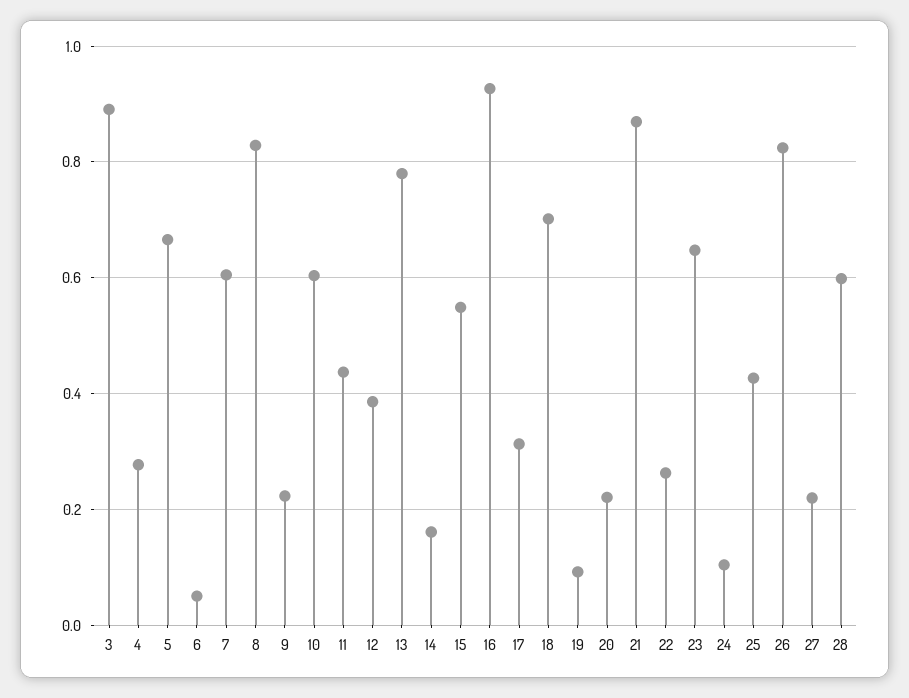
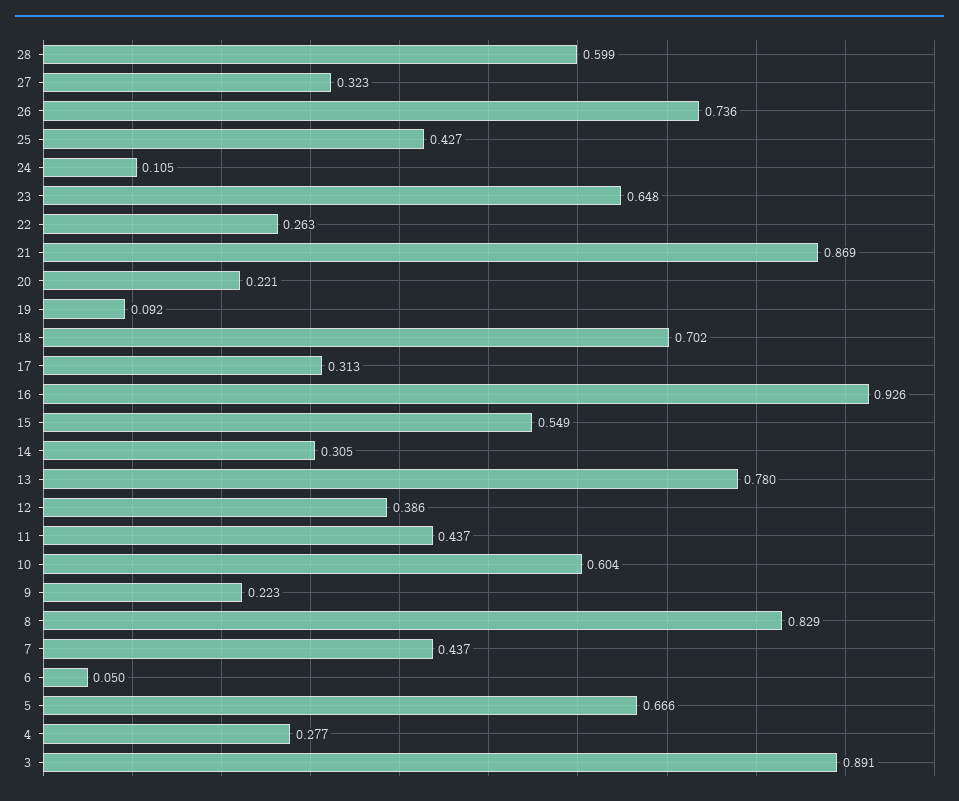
7: 0.6 -> 0.437
14: 0.16 -> 0.305
26: 0.82 -> 0.736
27: 0.22 -> 0.323

